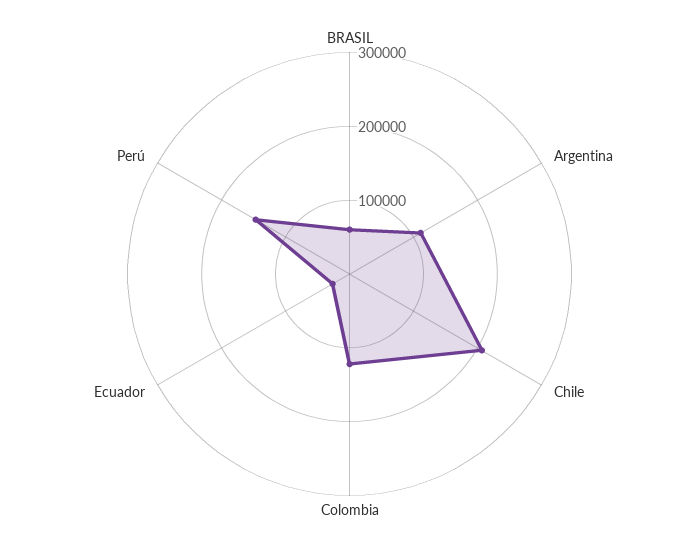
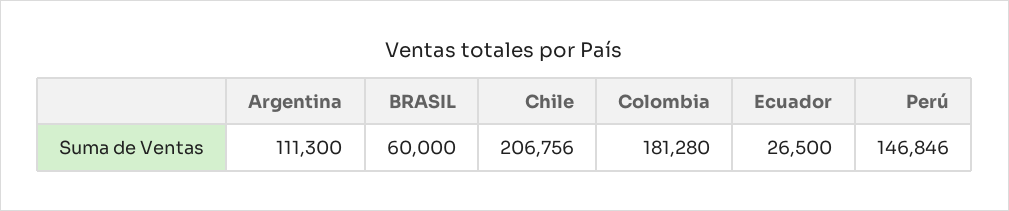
Colombia: 120000 -> 181280

